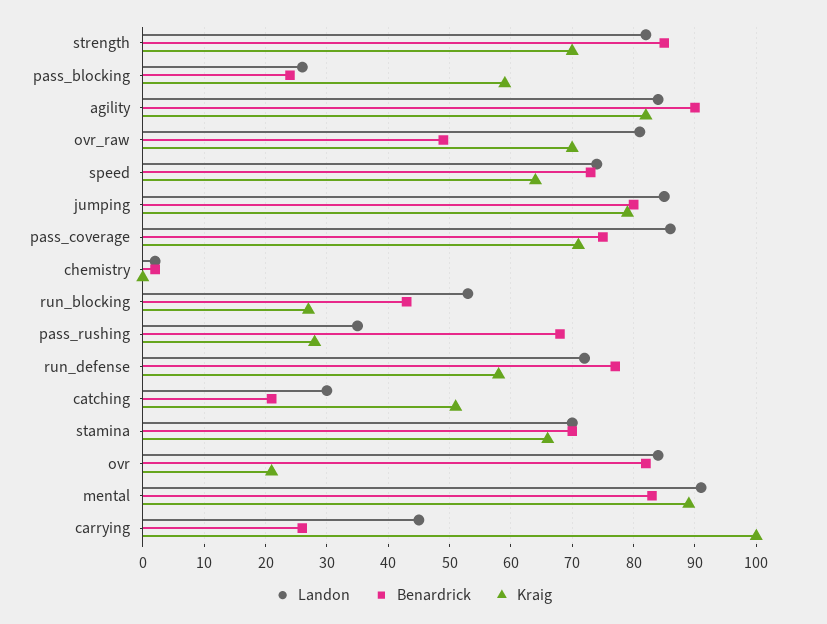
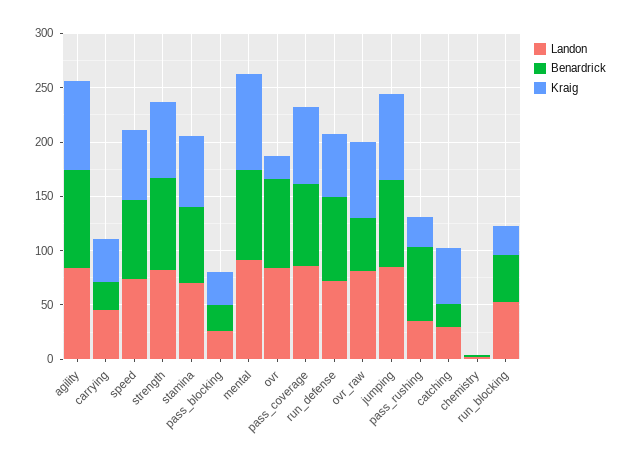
Kraig, pass_blocking: 59 -> 30
Kraig, carrying: 100 -> 40

